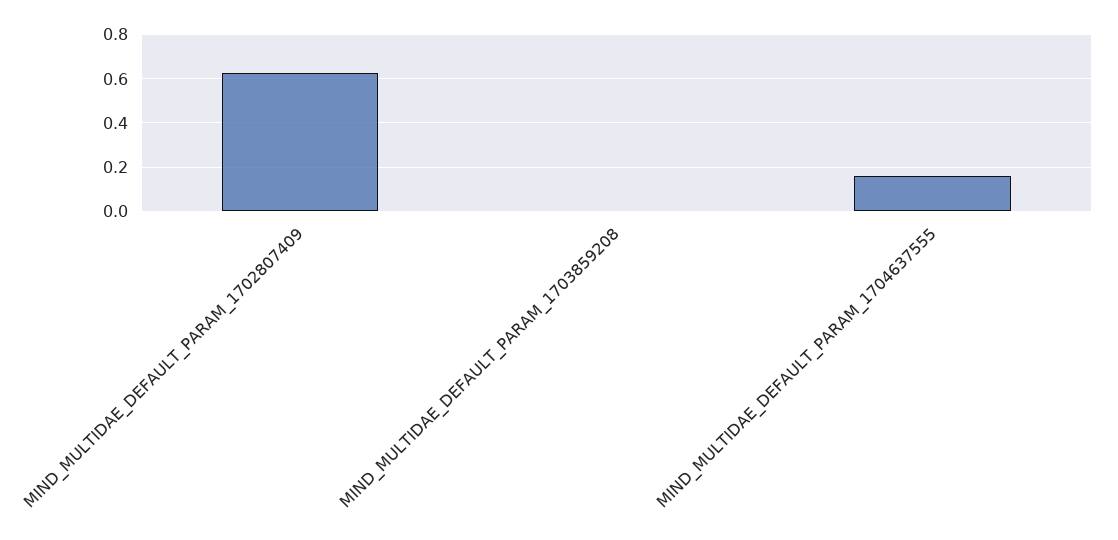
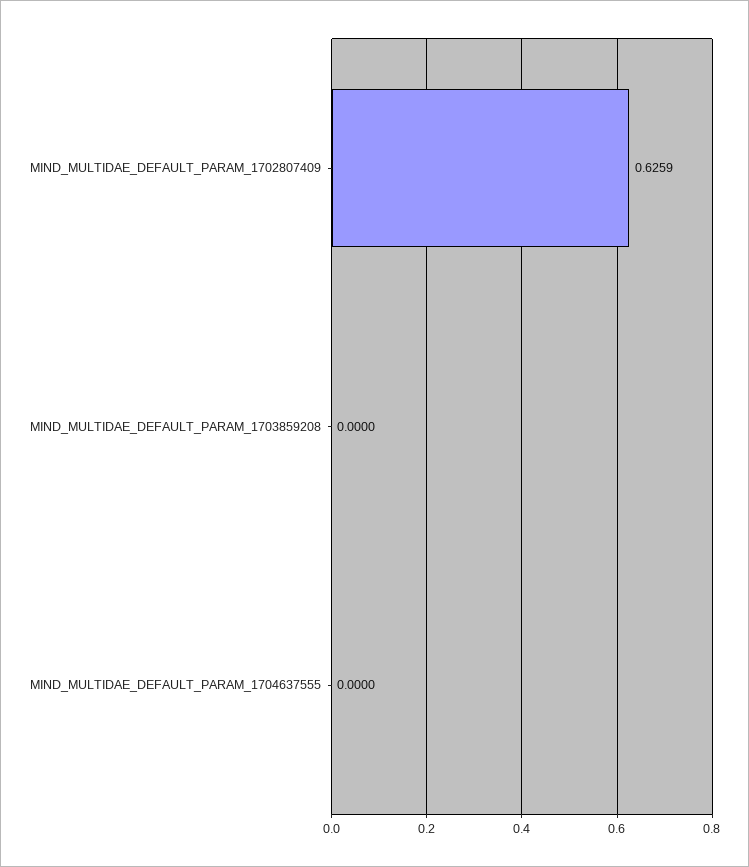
MIND_MULTIDAE_DEFAULT_PARAM_1704637555: 0.15 -> 0

